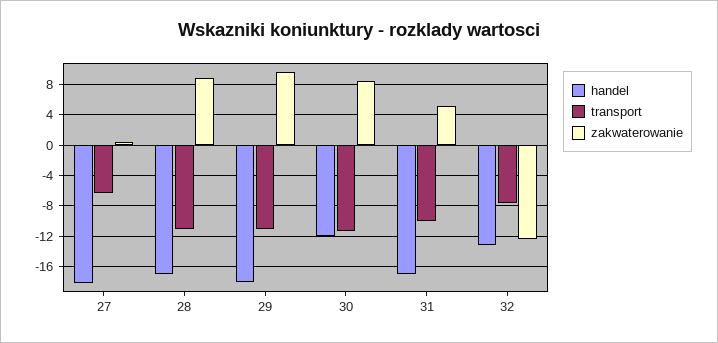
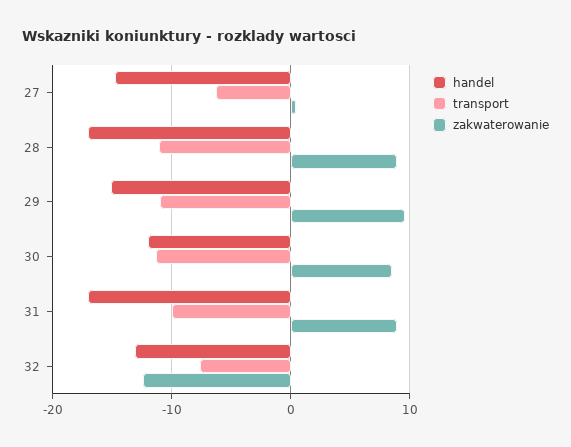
handel, 27: -18 -> -15
handel, 29: -18 -> -15
zakwaterowanie, 31: 5 -> 9

